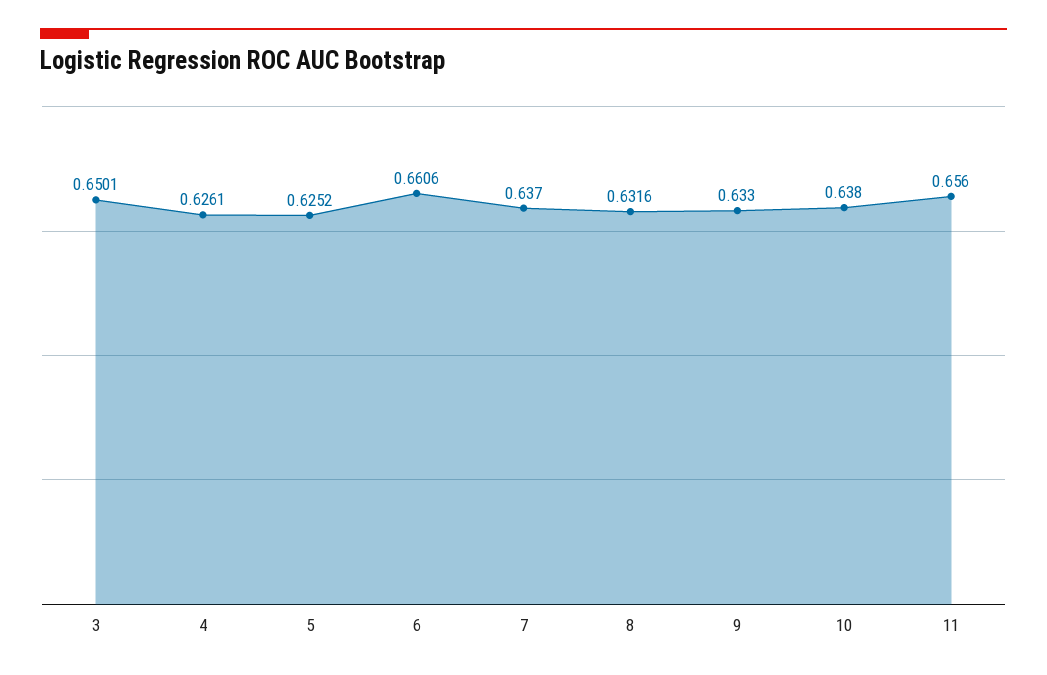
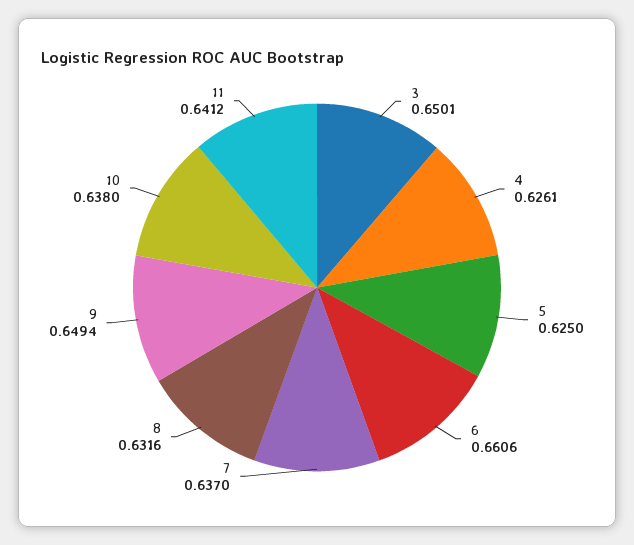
5: 0.6252 -> 0.625
9: 0.633 -> 0.6494
11: 0.656 -> 0.6412

